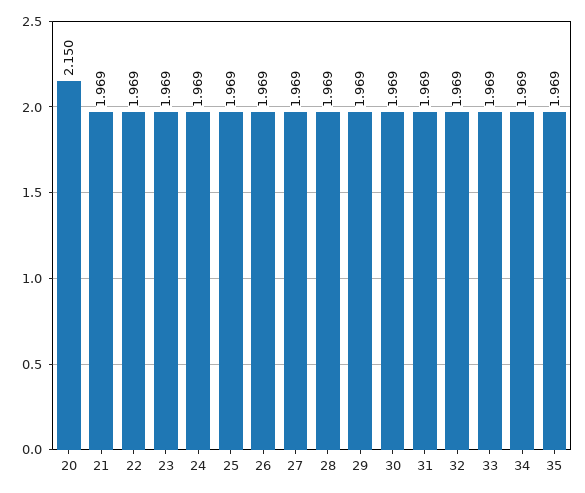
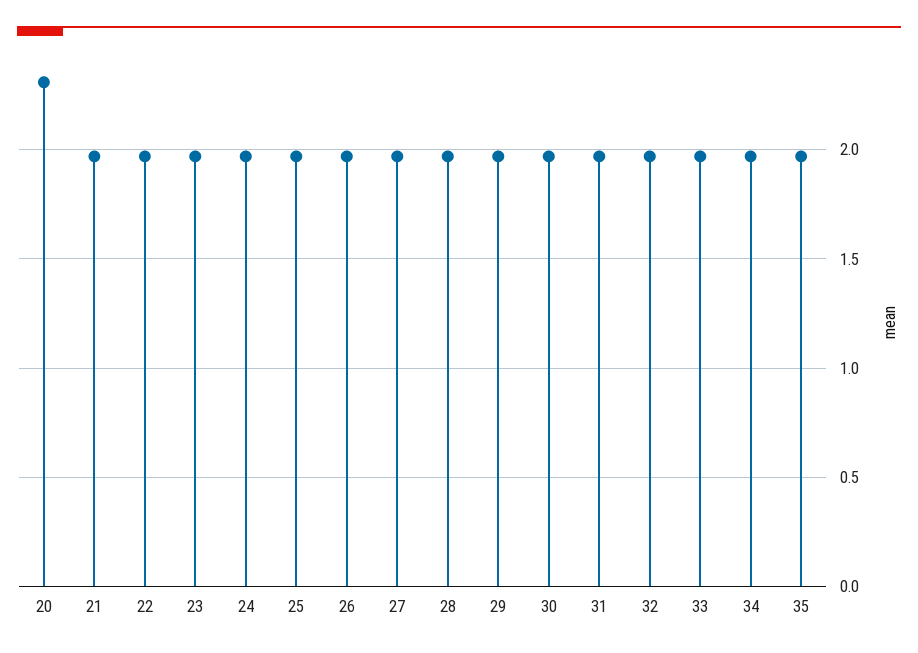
20: 2.15 -> 2.3

